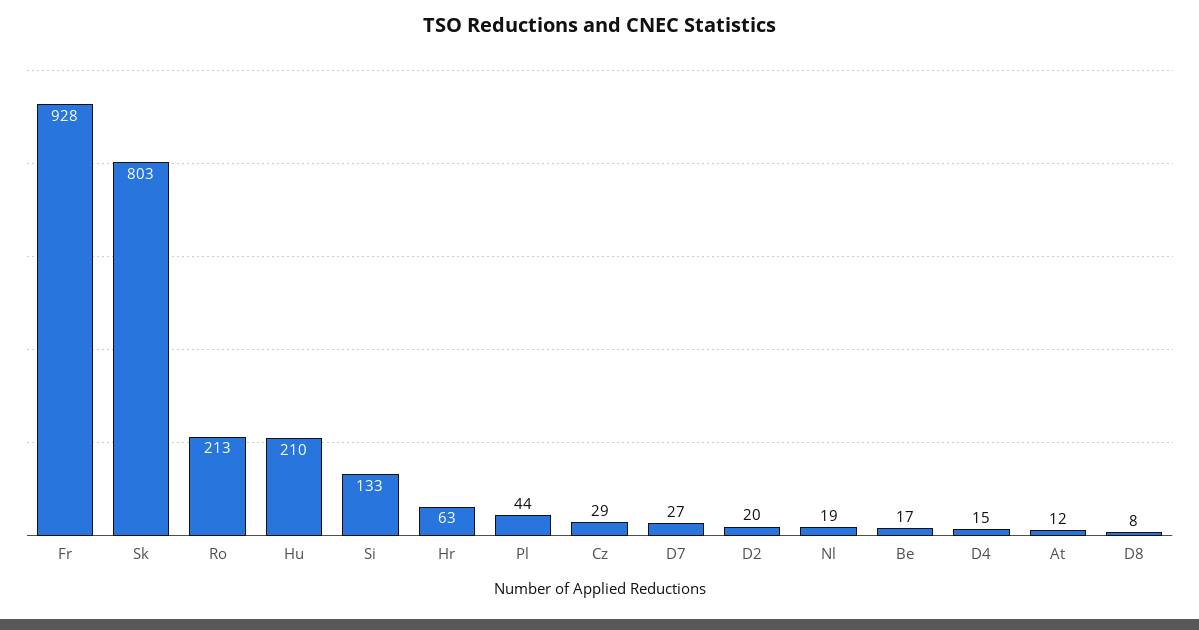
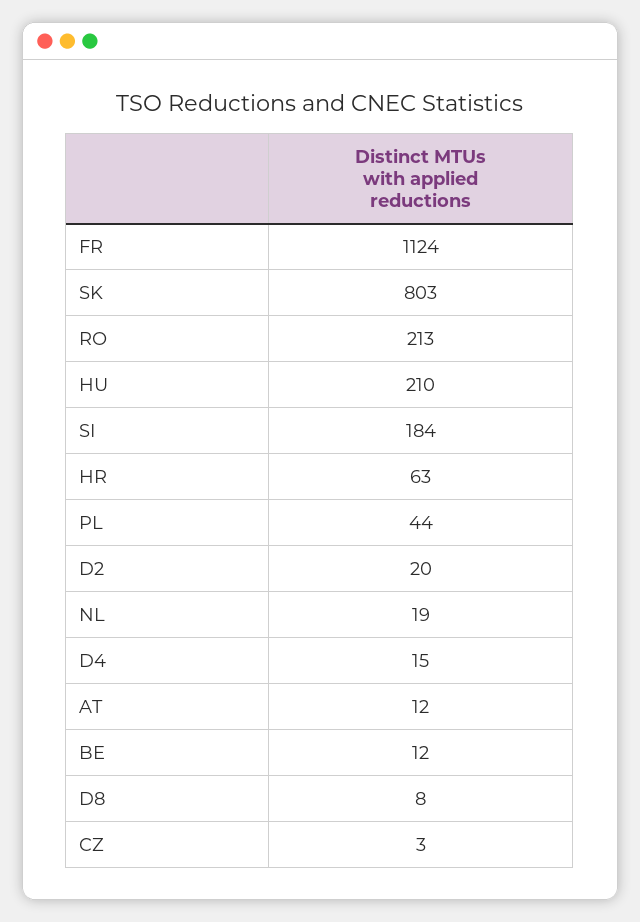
Fr: 928 -> 1124
Si: 133 -> 184
Cz: 29 -> 3
D7: 27 -> none
Be: 17 -> 12

